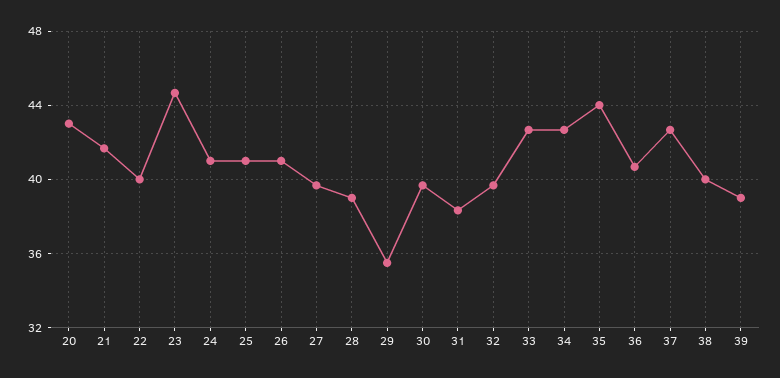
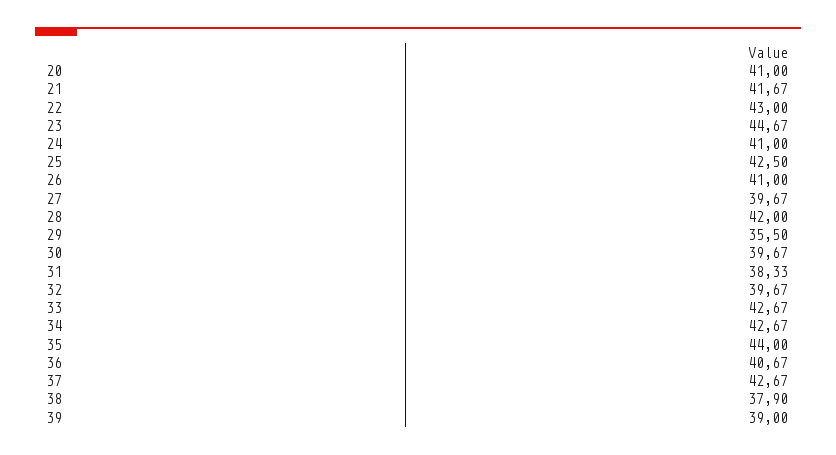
20: 43 -> 41
22: 40 -> 43
25: 41 -> 42.5
28: 39 -> 42
38: 40 -> 37.9

